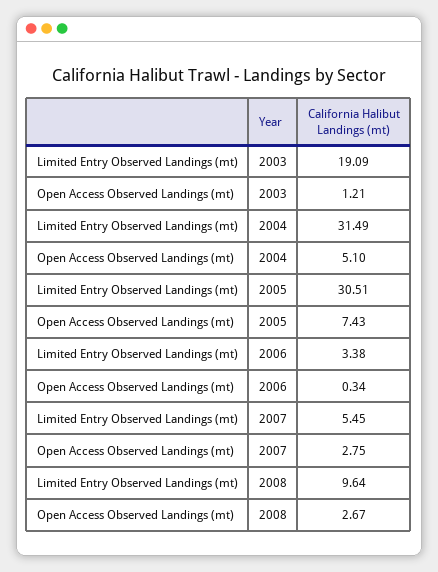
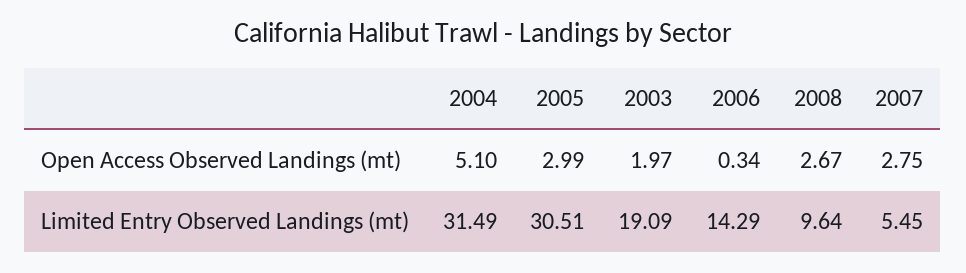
Open Access Observed Landings (mt), 2003: 1.21 -> 1.97
Open Access Observed Landings (mt), 2005: 7.43 -> 2.99
Limited Entry Observed Landings (mt), 2006: 3.38 -> 14.29

